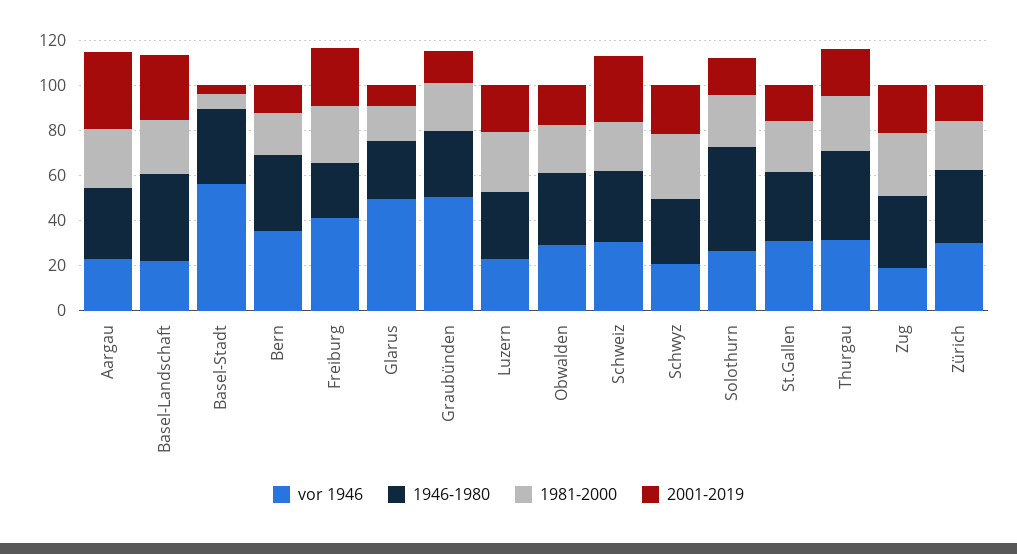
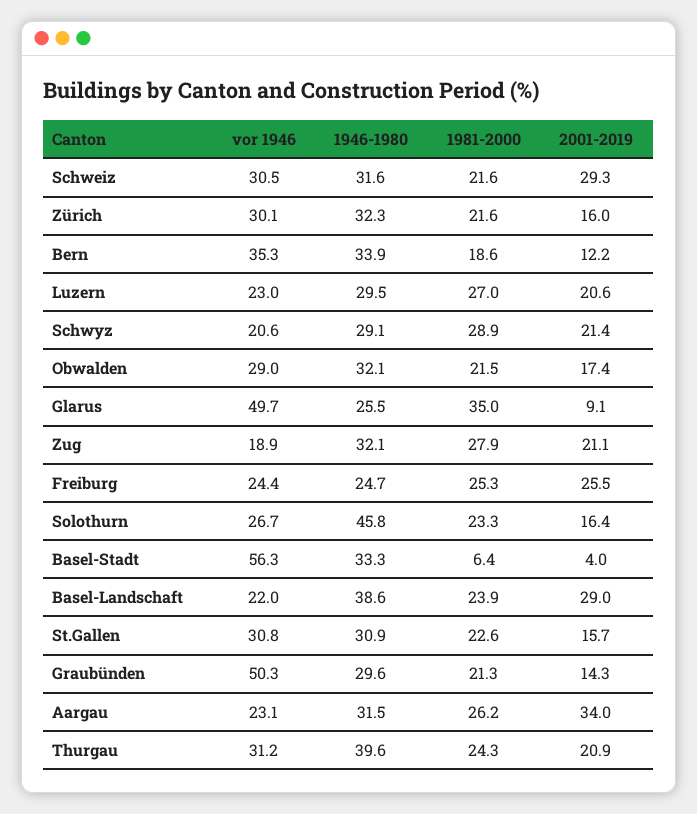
vor 1946, Freiburg: 40 -> 24.4
1981-2000, Glarus: 15 -> 35

